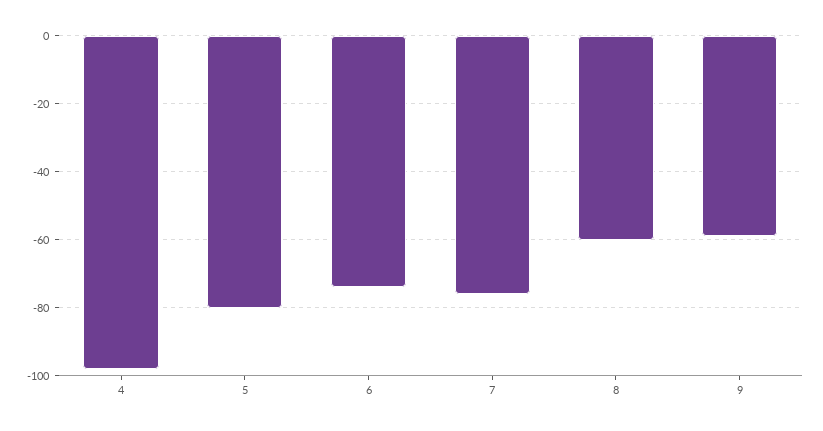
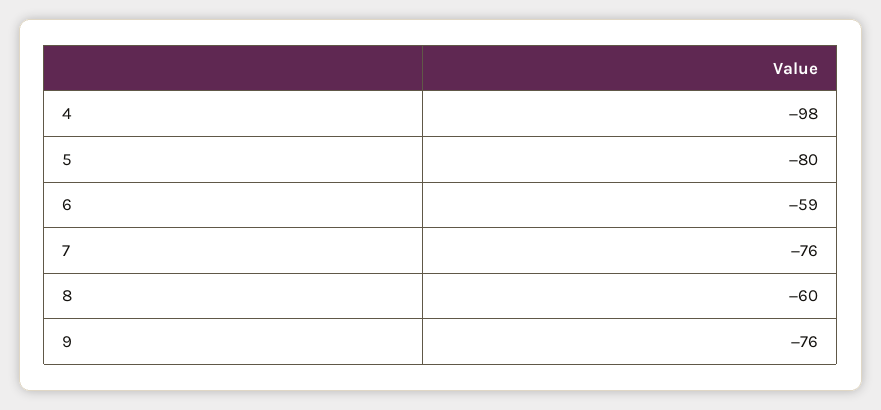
6: -75 -> -59
9: -60 -> -76

